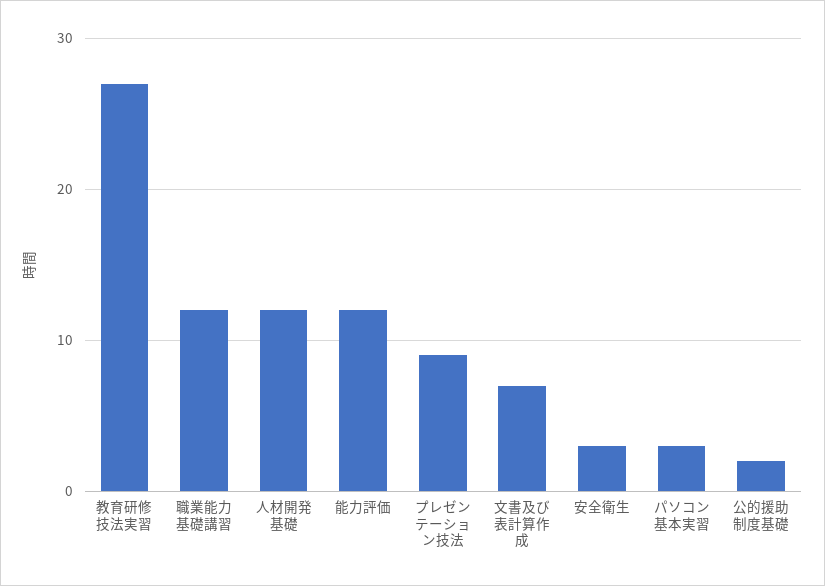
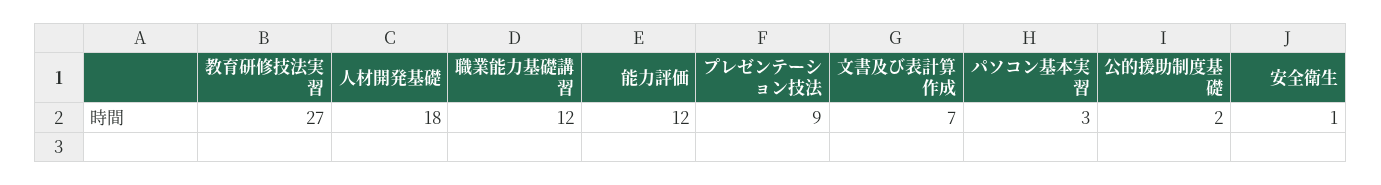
人材開発基礎: 12 -> 18
安全衛生: 3 -> 1

